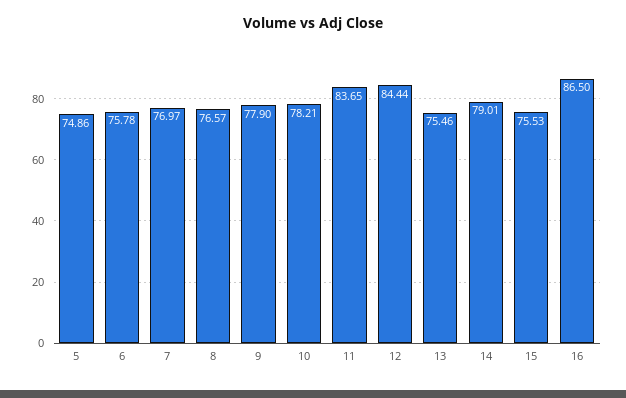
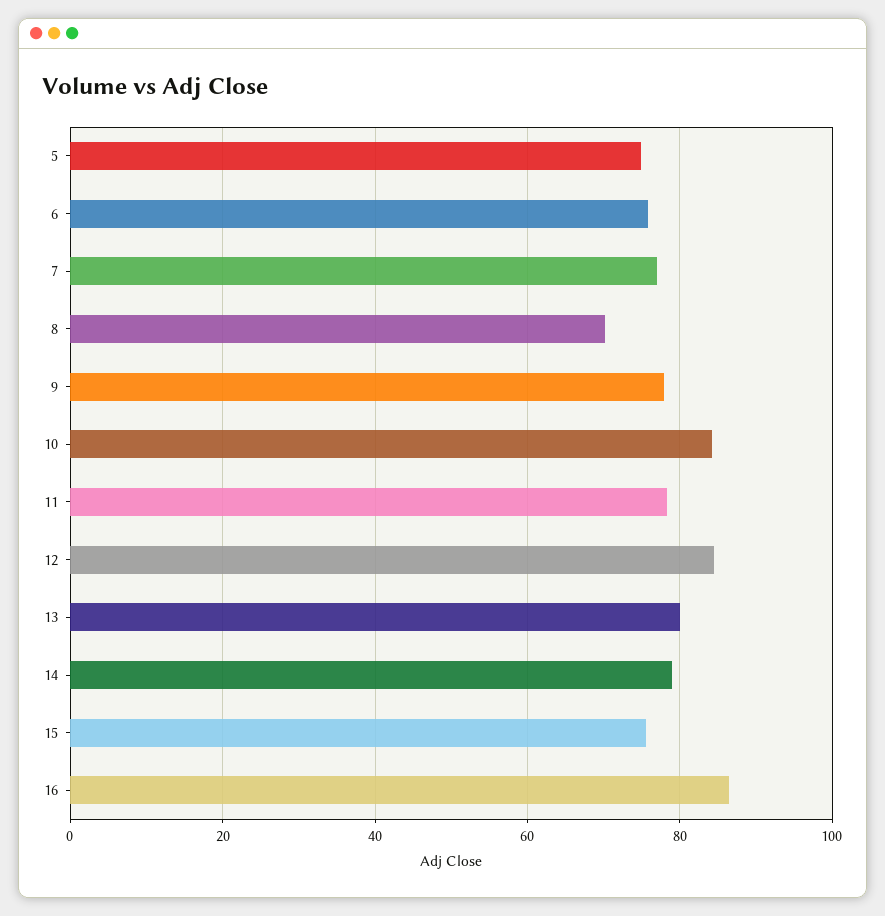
8: 76.57 -> 70
10: 78.21 -> 84
11: 83.65 -> 78
13: 75.46 -> 80

